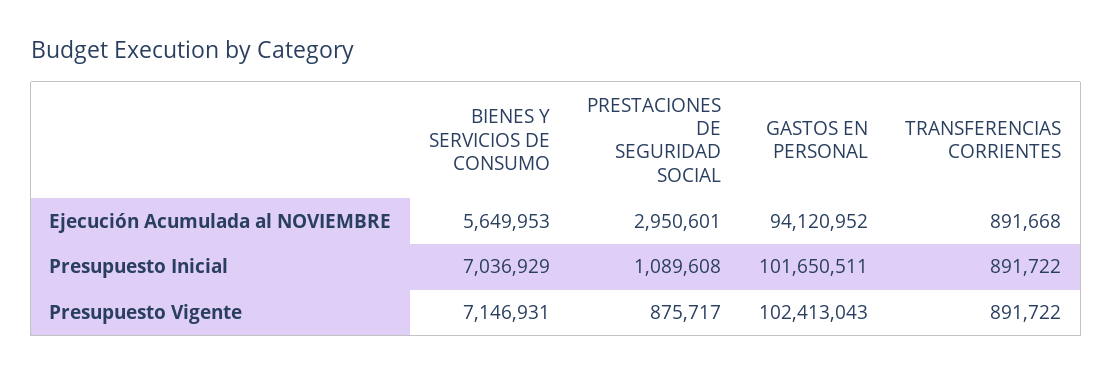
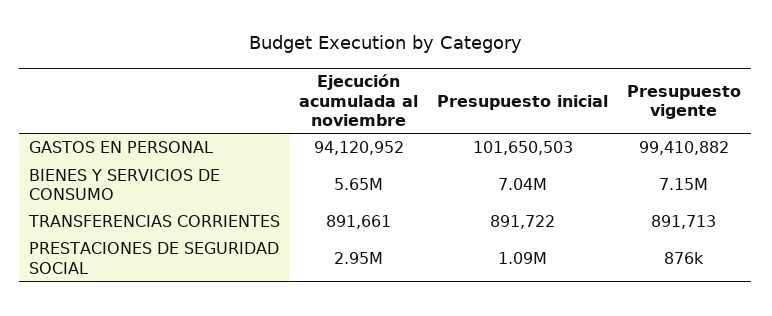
TRANSFERENCIAS CORRIENTES, Ejecución Acumulada al NOVIEMBRE: 891668 -> 891661
GASTOS EN PERSONAL, Presupuesto Inicial: 101650511 -> 101650503
GASTOS EN PERSONAL, Presupuesto Vigente: 102413043 -> 99410882
TRANSFERENCIAS CORRIENTES, Presupuesto Vigente: 891722 -> 891713

